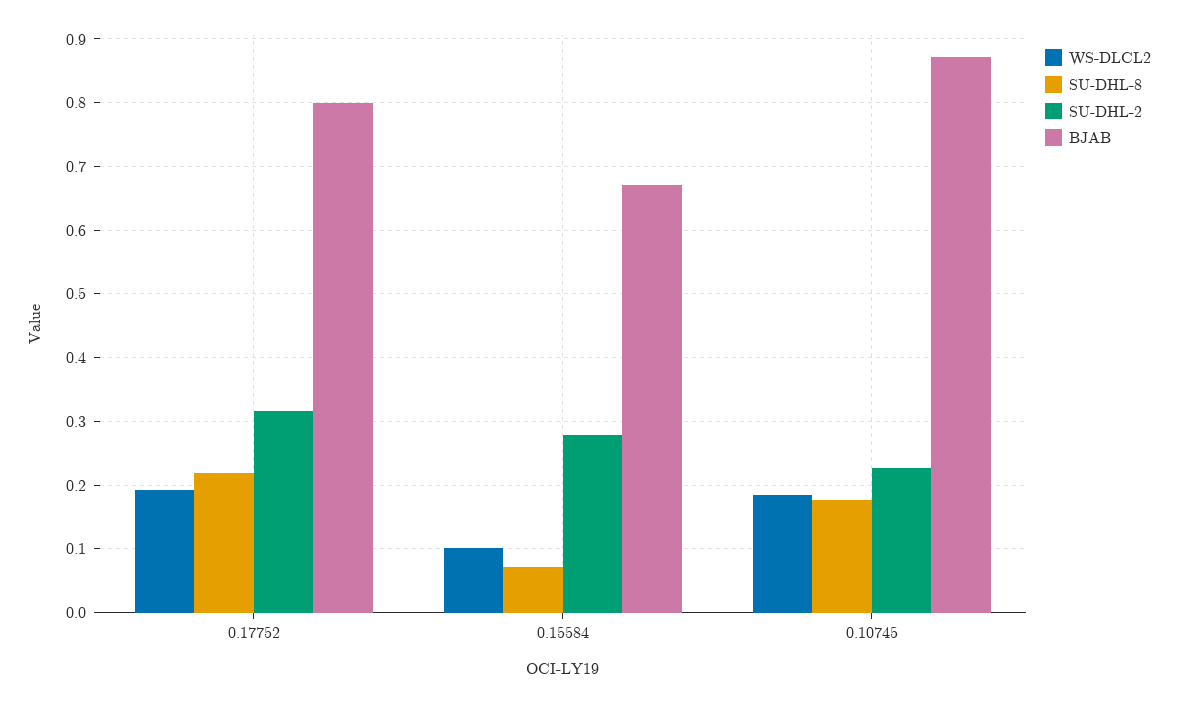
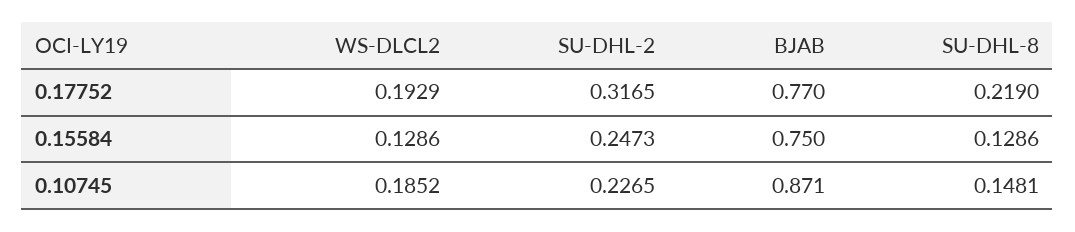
BJAB, 0.17752: 0.8 -> 0.77
WS-DLCL2, 0.15584: 0.1 -> 0.1286
SU-DHL-8, 0.15584: 0.07 -> 0.1286
SU-DHL-2, 0.15584: 0.28 -> 0.2473
BJAB, 0.15584: 0.67 -> 0.75
SU-DHL-8, 0.10745: 0.18 -> 0.1481

